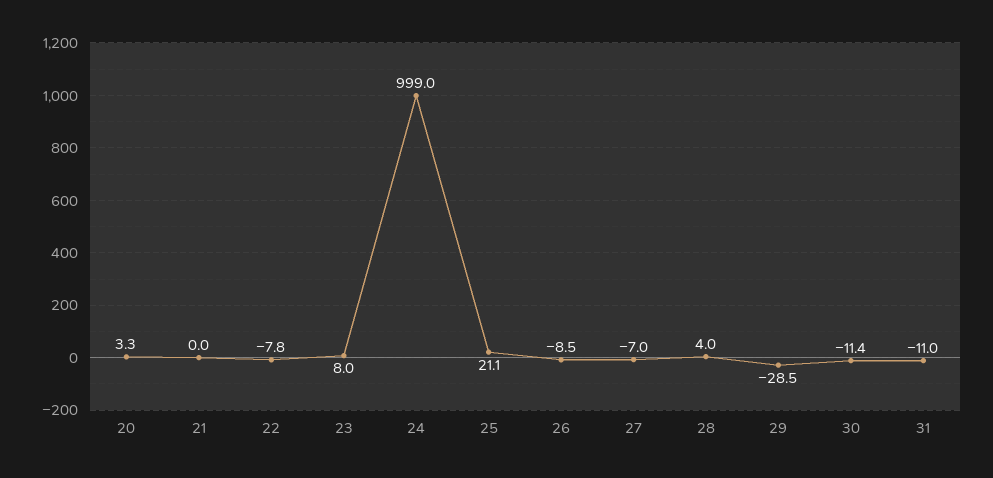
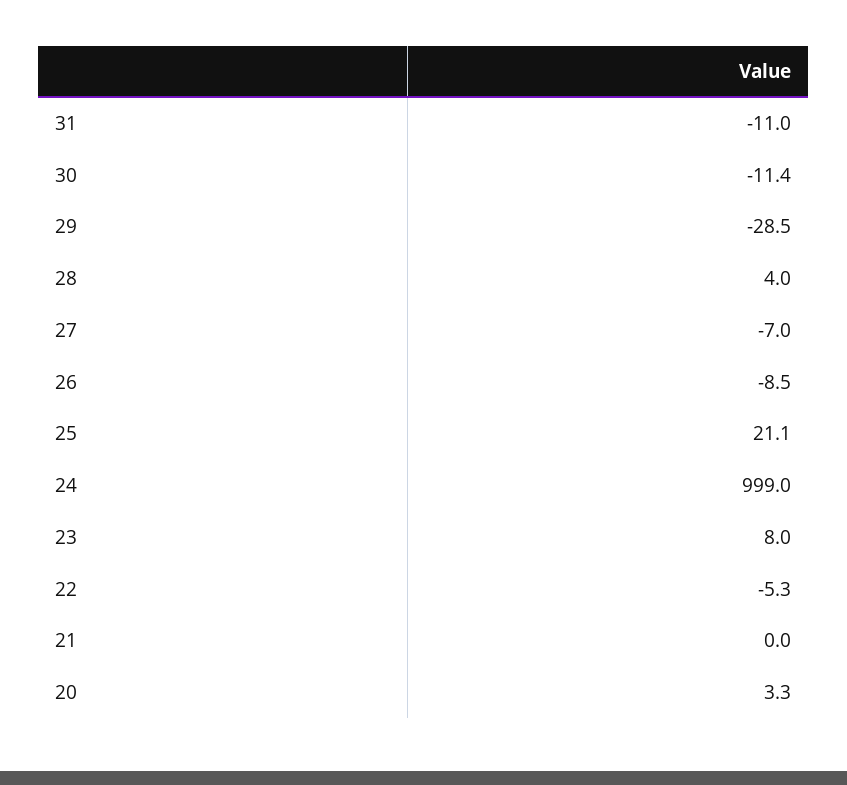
22: -7.8 -> -5.3

